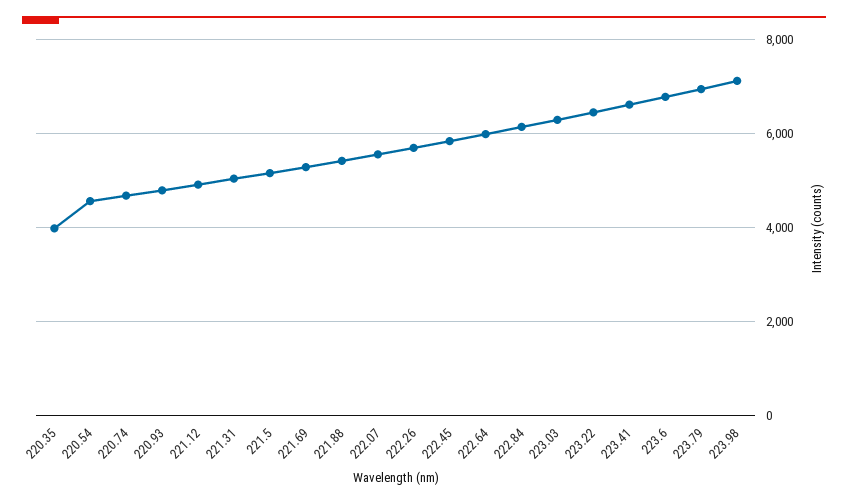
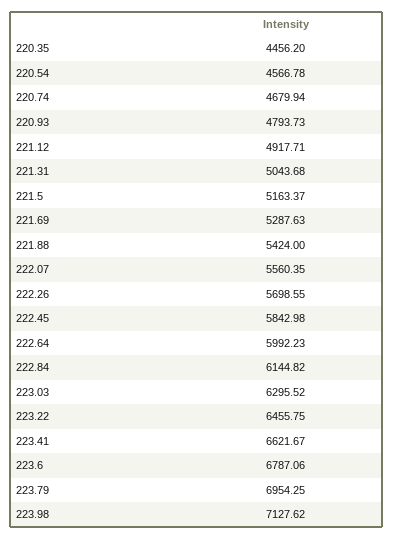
220.35: 4000 -> 4456.2

